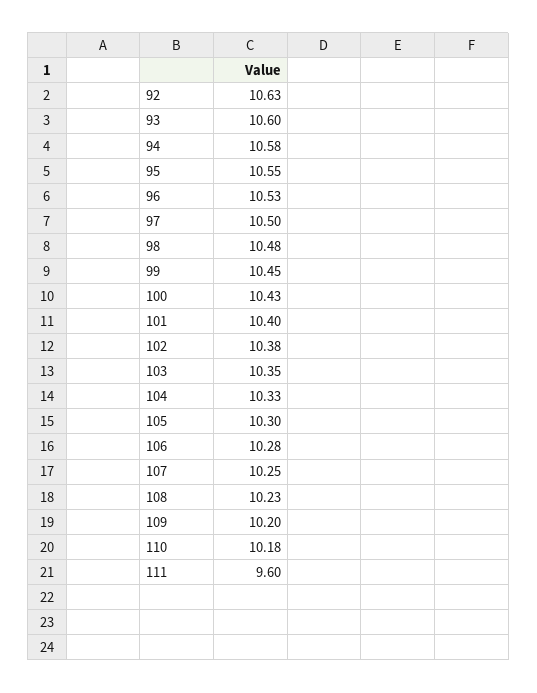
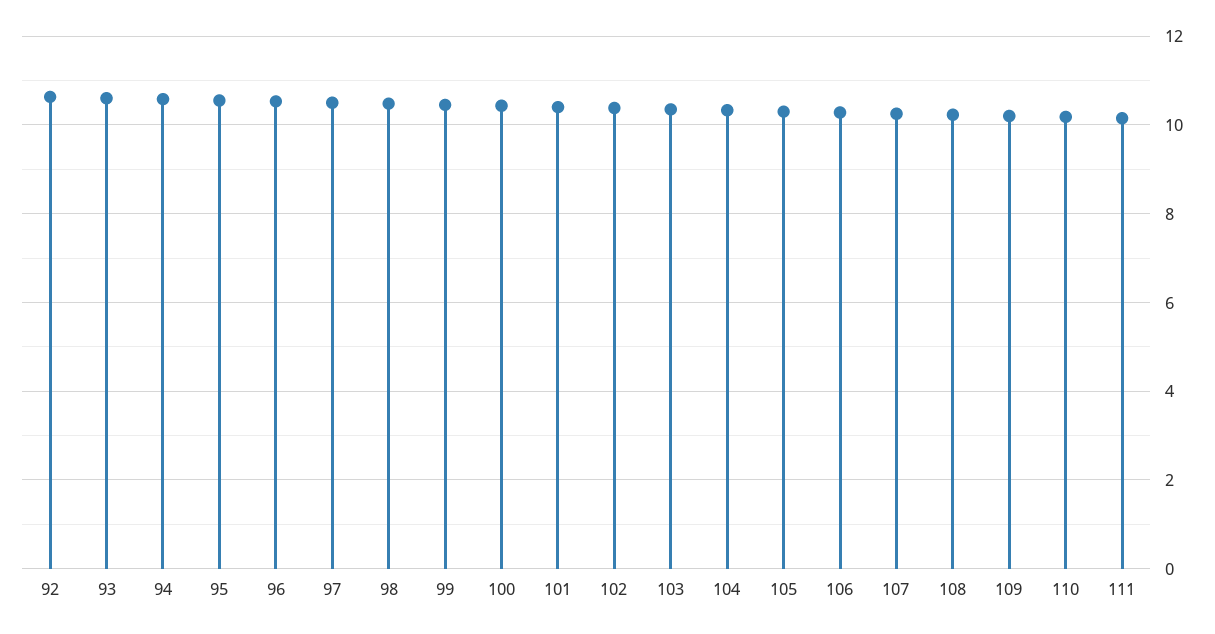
111: 9.6 -> 10.2

